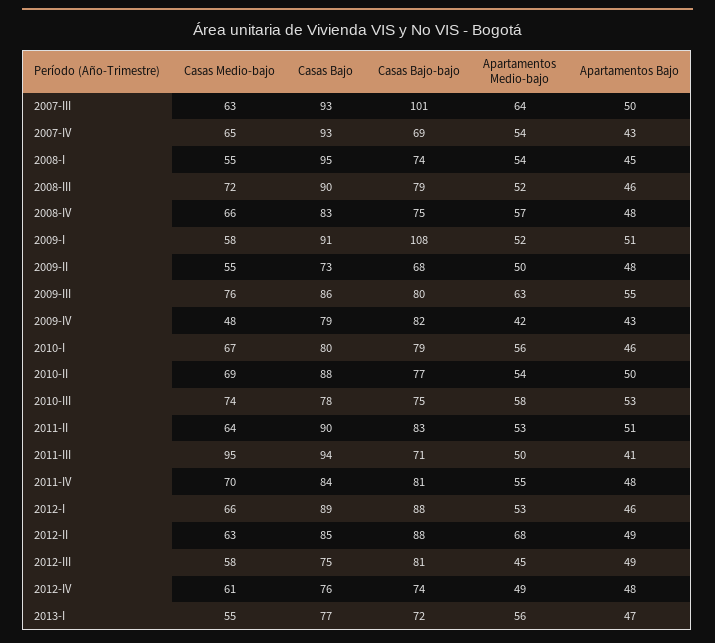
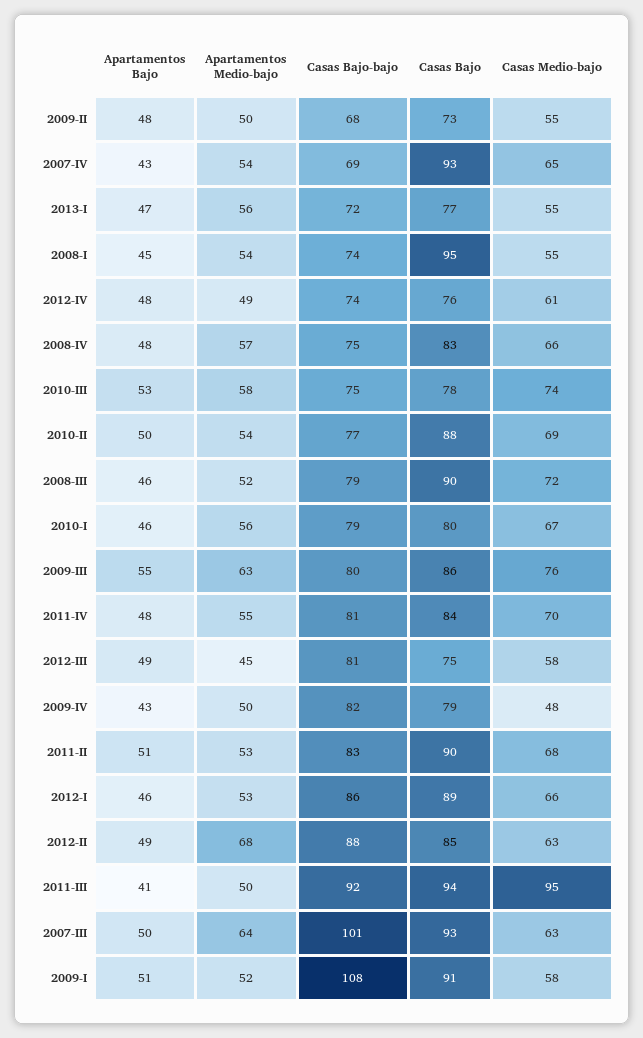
Apartamentos Medio-bajo, 2009-IV: 42 -> 50
Casas Medio-bajo, 2011-II: 64 -> 68
Casas Bajo-bajo, 2011-III: 71 -> 92
Casas Bajo-bajo, 2012-I: 88 -> 86

